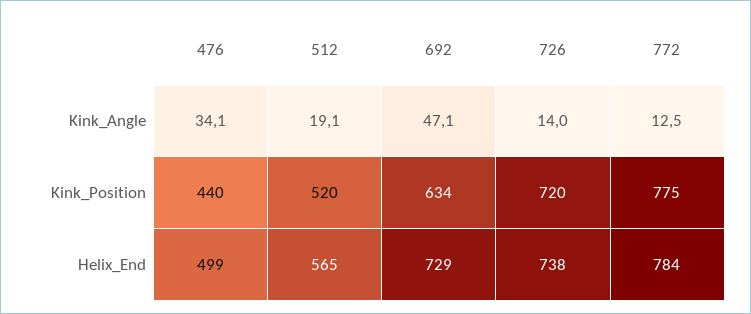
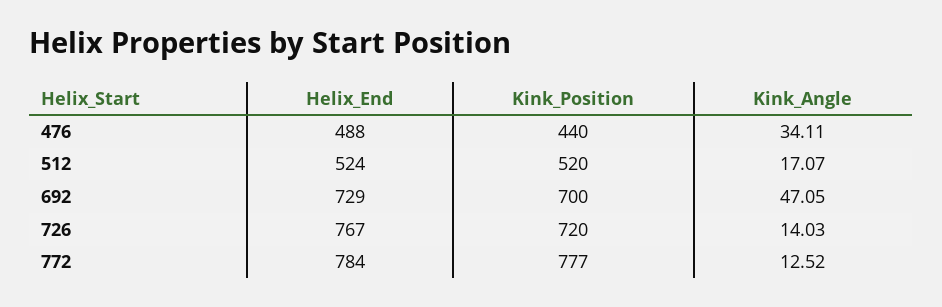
512, Kink_Angle: 19.1 -> 17.07
692, Kink_Position: 634 -> 700
772, Kink_Position: 775 -> 777
476, Helix_End: 499 -> 488
512, Helix_End: 565 -> 524
726, Helix_End: 738 -> 767

